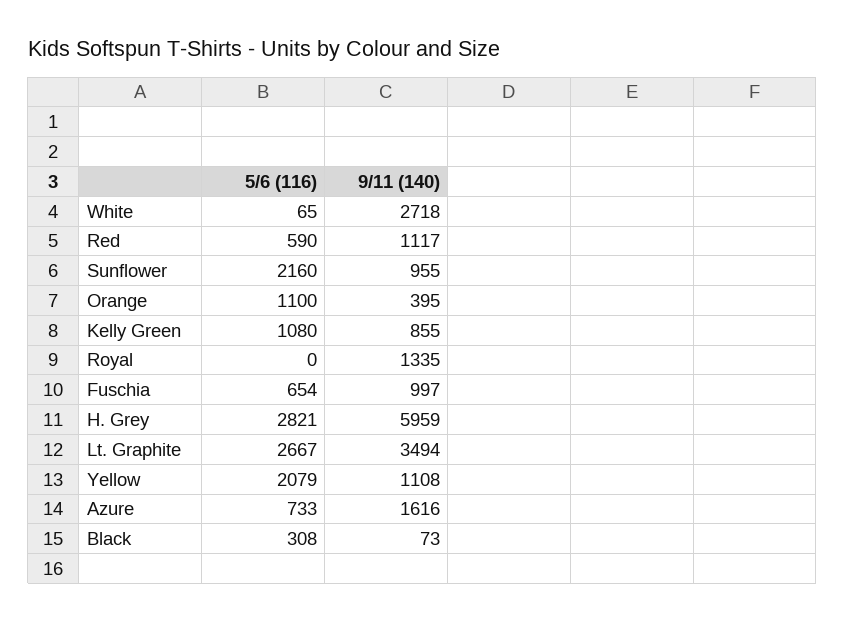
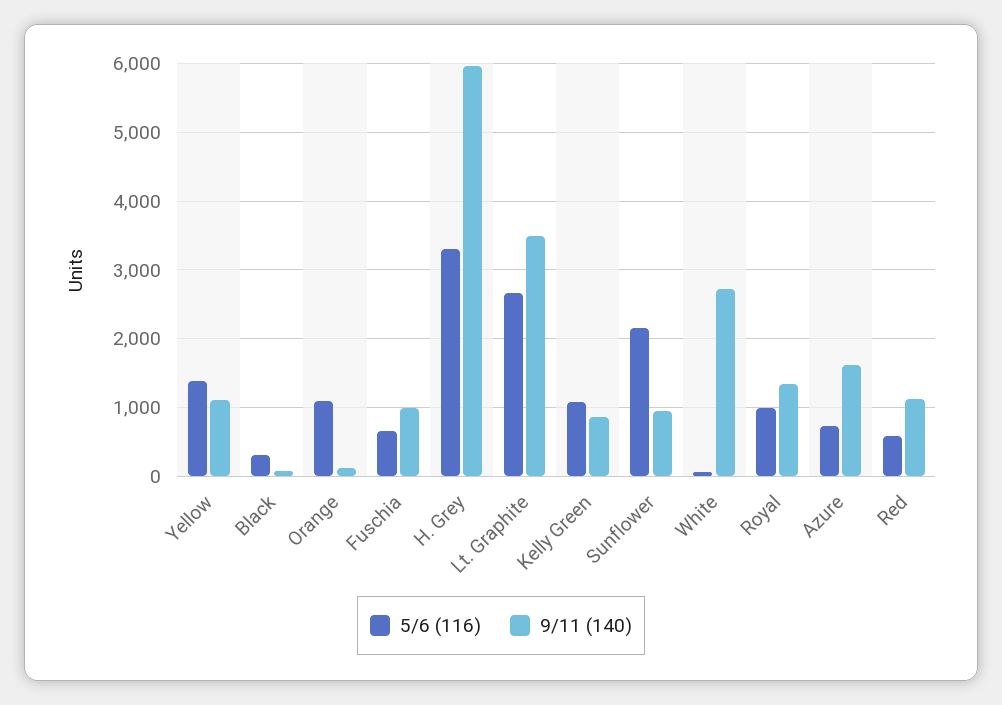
9/11 (140), Orange: 395 -> 100
5/6 (116), Royal: 0 -> 1000
5/6 (116), H. Grey: 2821 -> 3300
5/6 (116), Yellow: 2079 -> 1400

